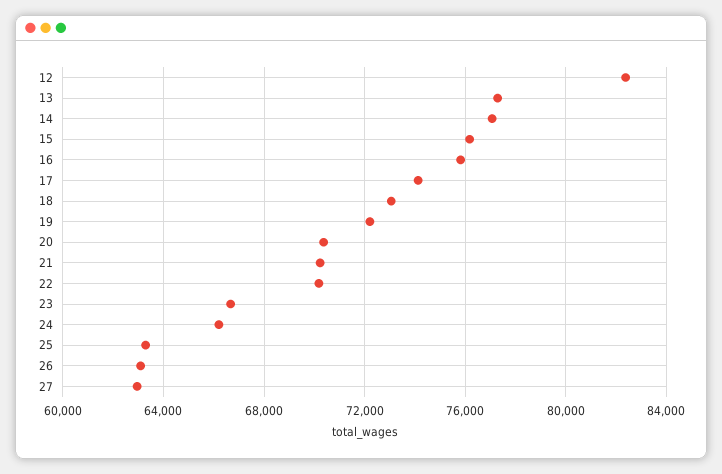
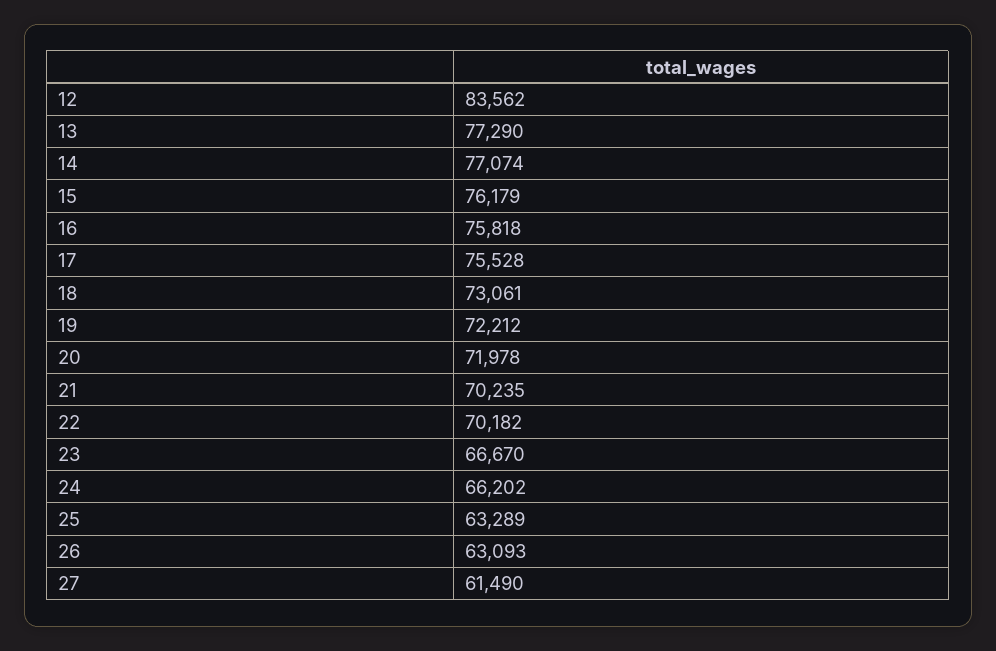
12: 82500 -> 83562
17: 74000 -> 75528
20: 70500 -> 71978
27: 63000 -> 61490

